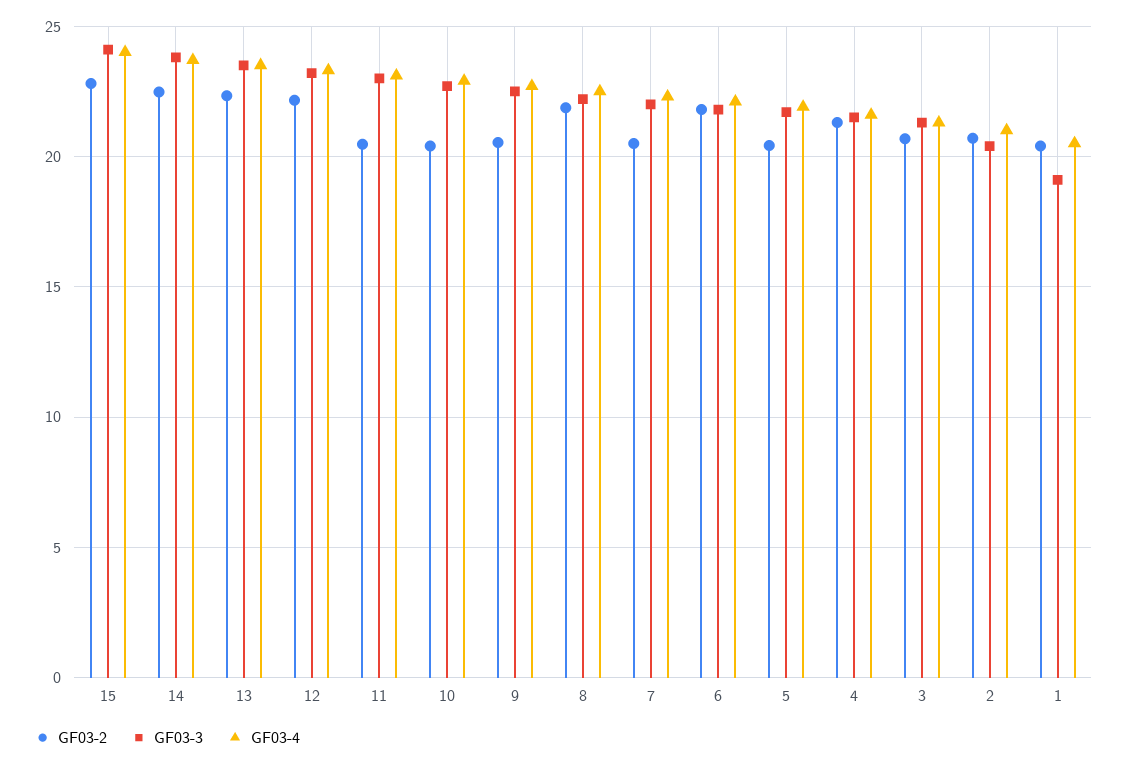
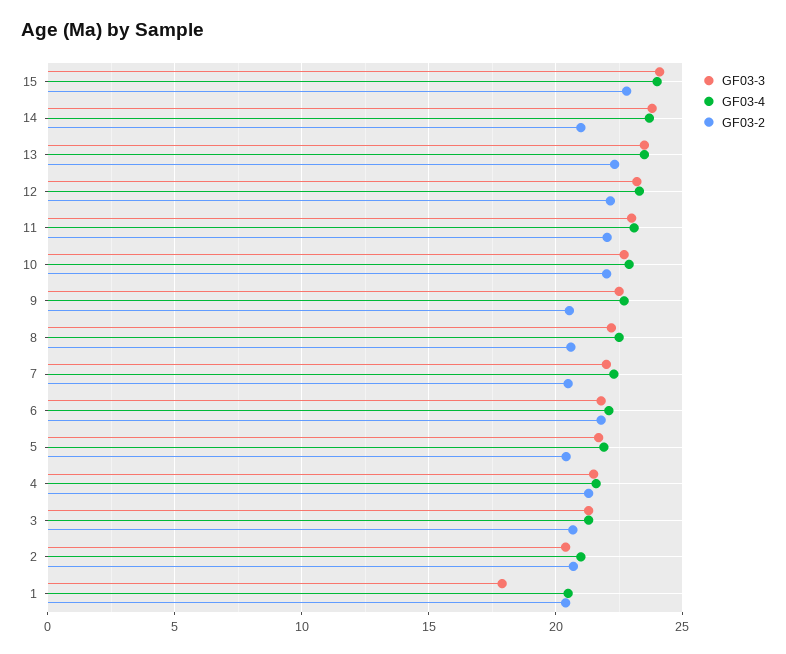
GF03-2, 14: 22.5 -> 21
GF03-2, 11: 20.5 -> 22
GF03-2, 10: 20.5 -> 22
GF03-2, 8: 22 -> 20.5
GF03-3, 1: 19 -> 18

